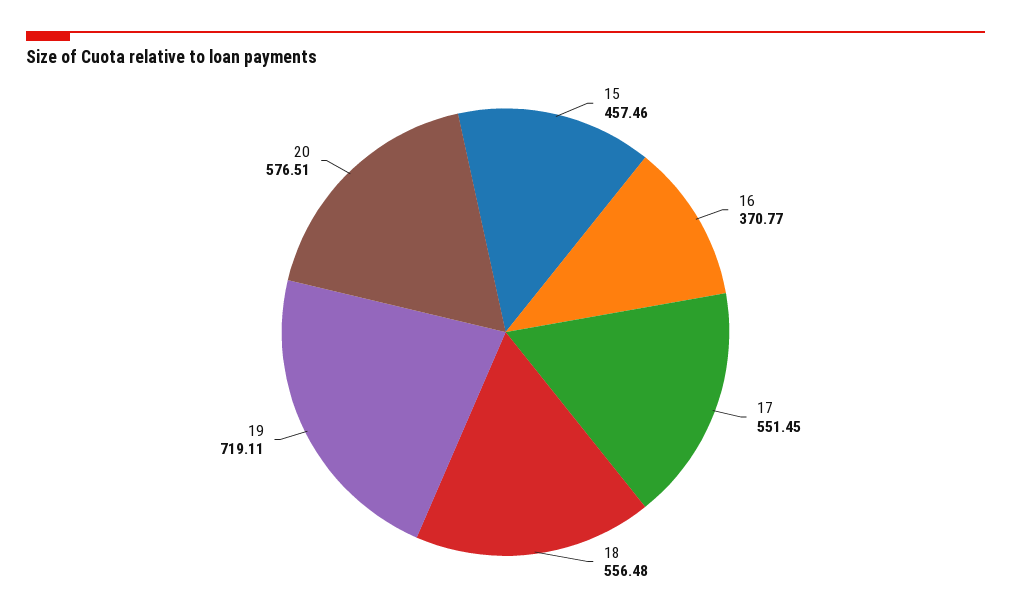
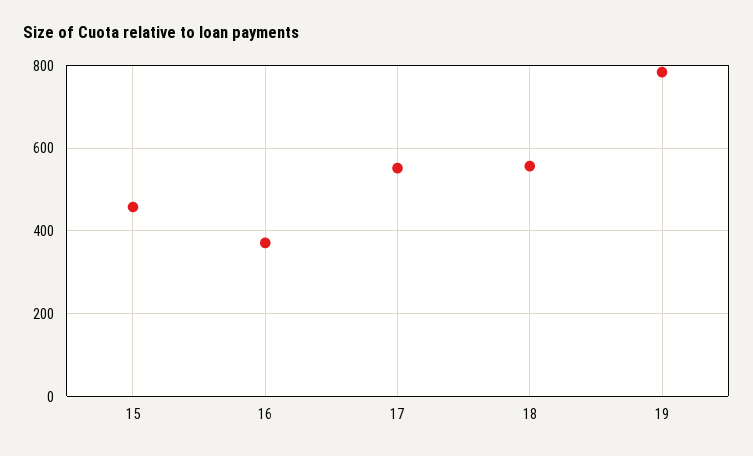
19: 719.11 -> 780
20: 576.51 -> none

